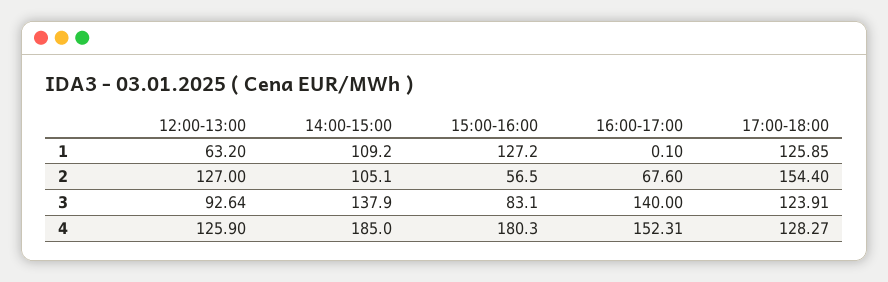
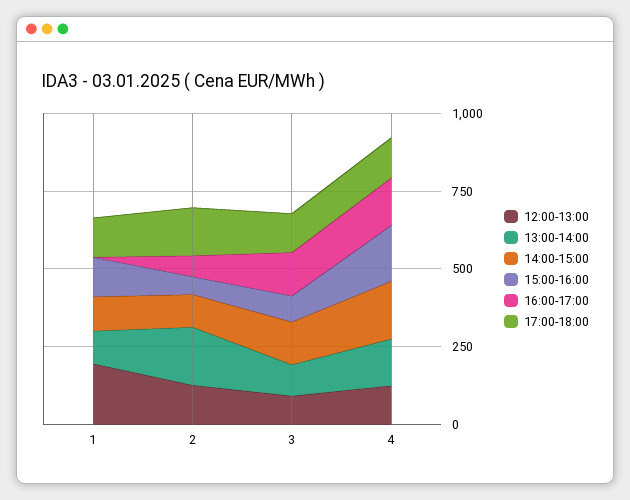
12:00-13:00, 1: 63.2 -> 200
13:00-14:00, 1: none -> 100
13:00-14:00, 2: none -> 200
13:00-14:00, 3: none -> 100
13:00-14:00, 4: none -> 150

